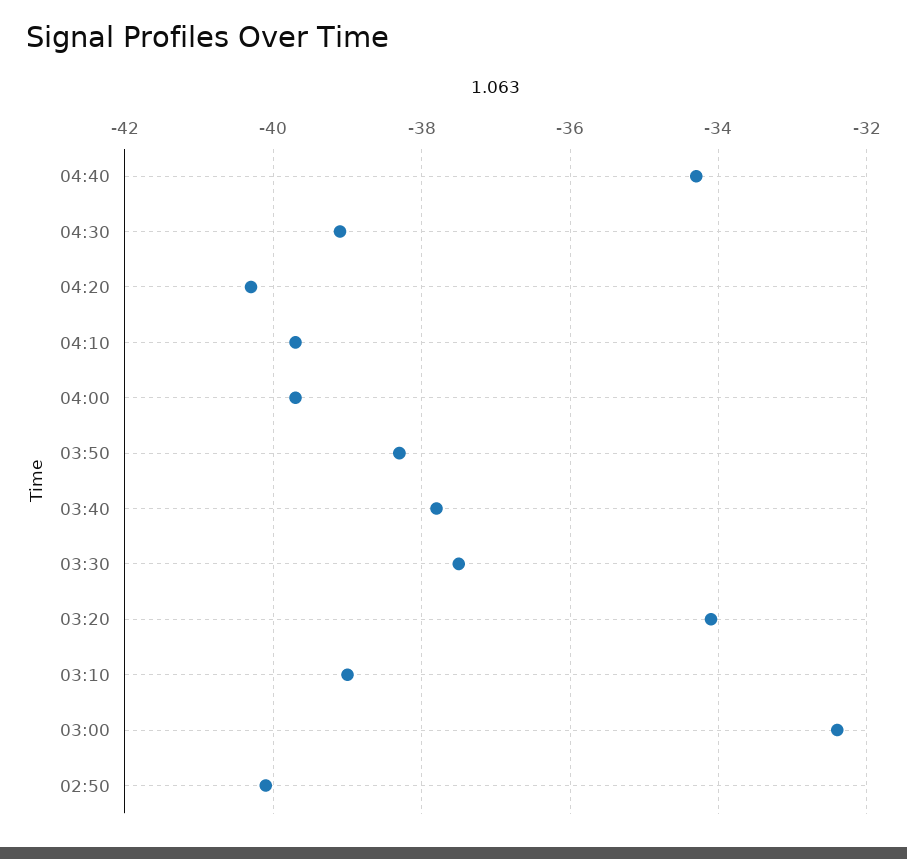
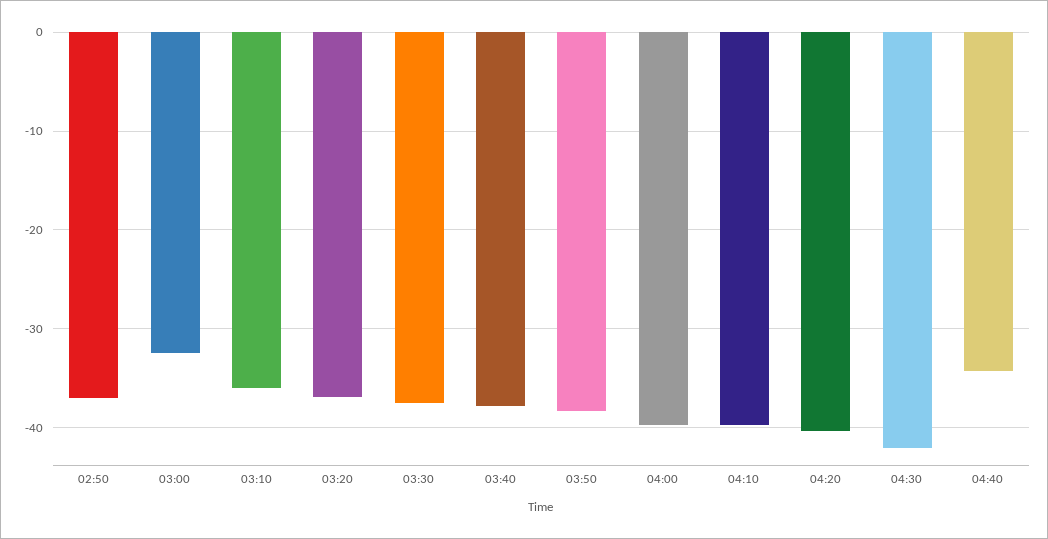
04:30: -39 -> -42
03:20: -34 -> -37
03:10: -39 -> -36
02:50: -40 -> -37

